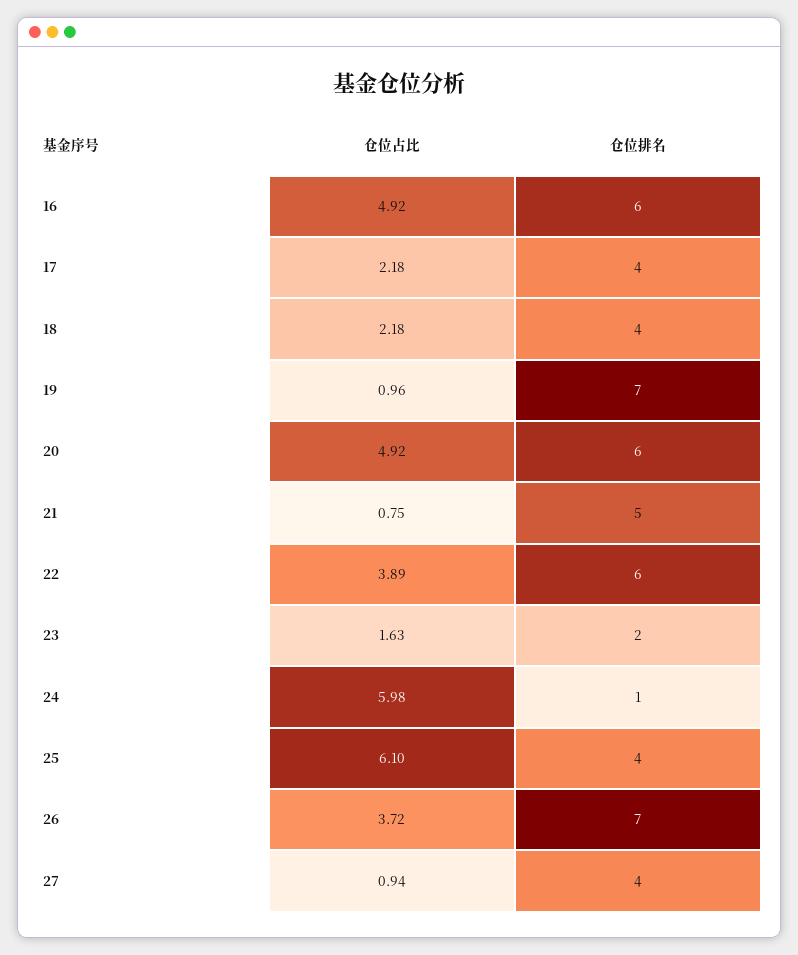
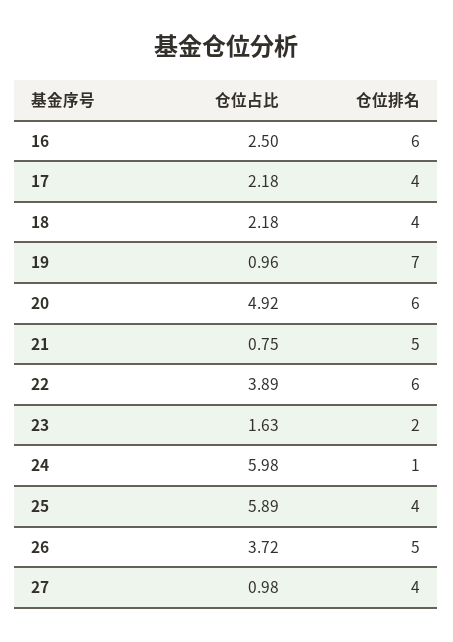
仓位占比, 16: 4.92 -> 2.5
仓位占比, 25: 6.1 -> 5.89
仓位排名, 26: 7 -> 5
仓位占比, 27: 0.94 -> 0.98

